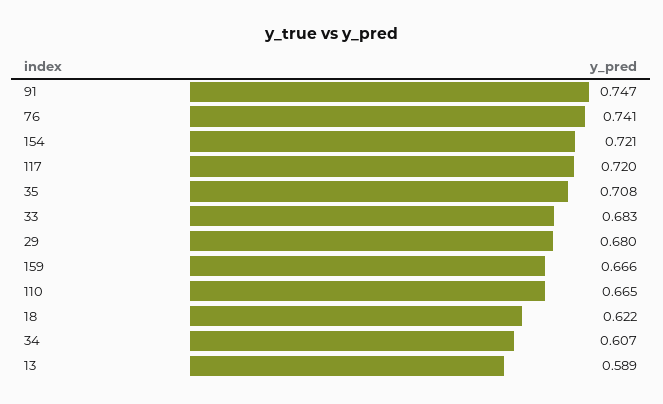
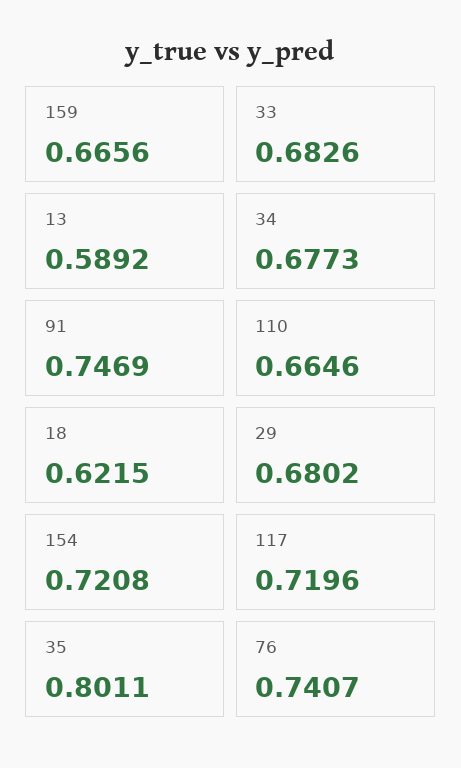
35: 0.708 -> 0.8011
34: 0.607 -> 0.6773

